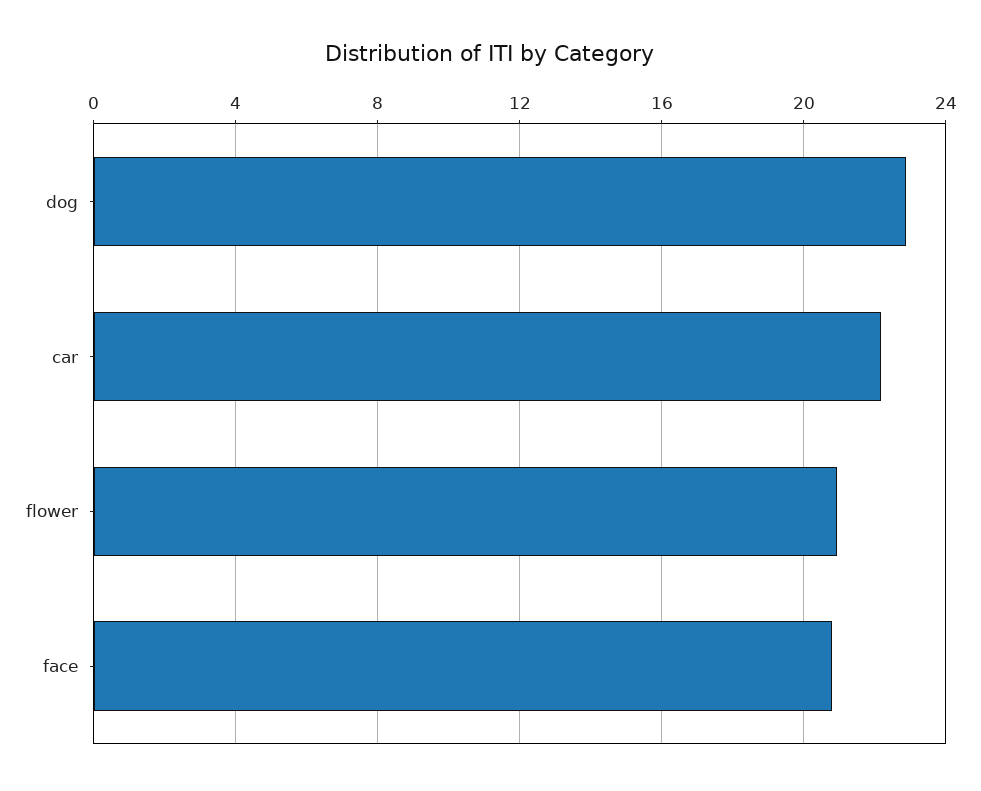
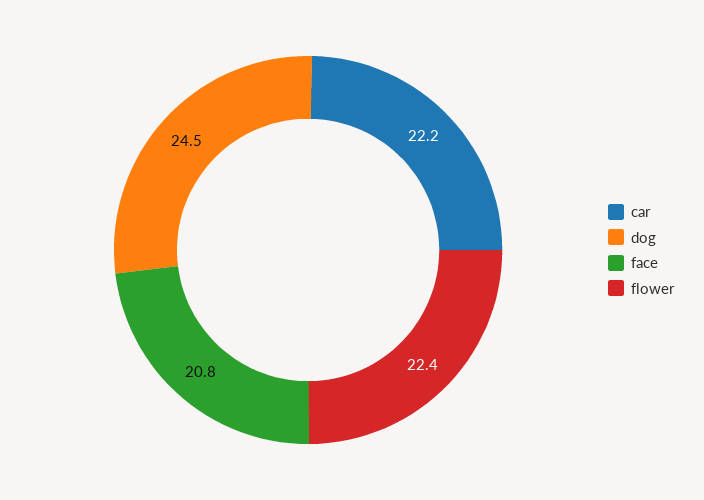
dog: 23 -> 24.5
flower: 21 -> 22.4

